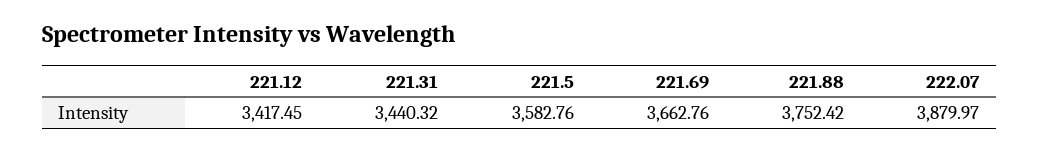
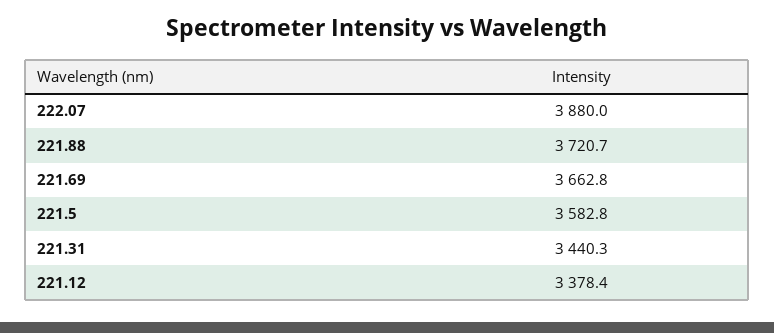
221.12: 3417.45 -> 3378.4
221.88: 3752.42 -> 3720.7

